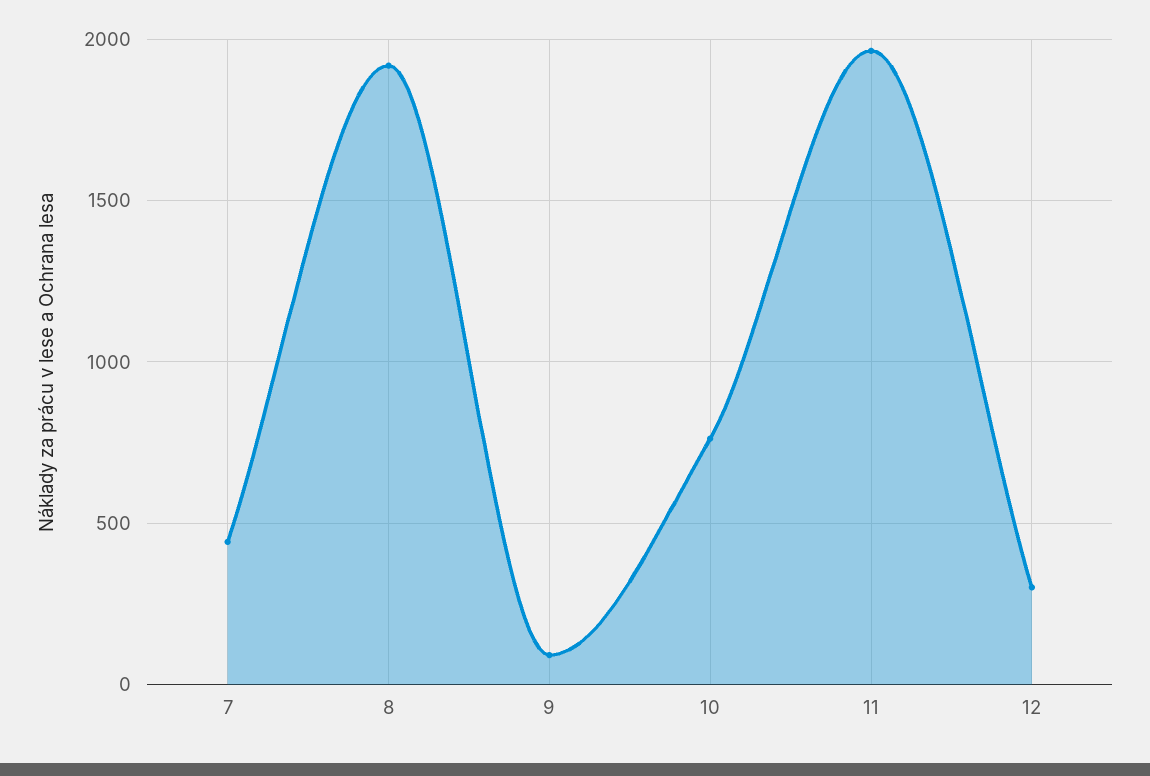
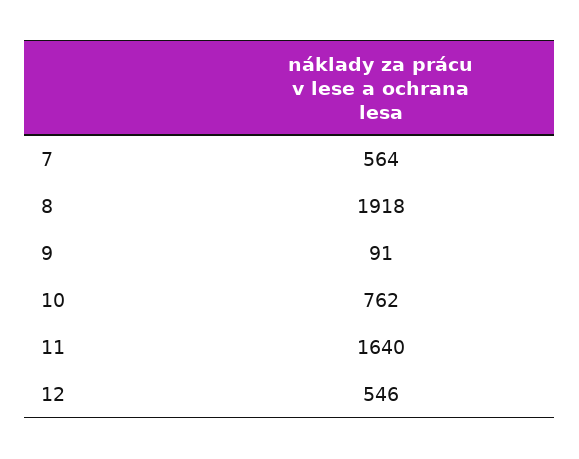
7: 450 -> 564
11: 1950 -> 1640
12: 300 -> 546

